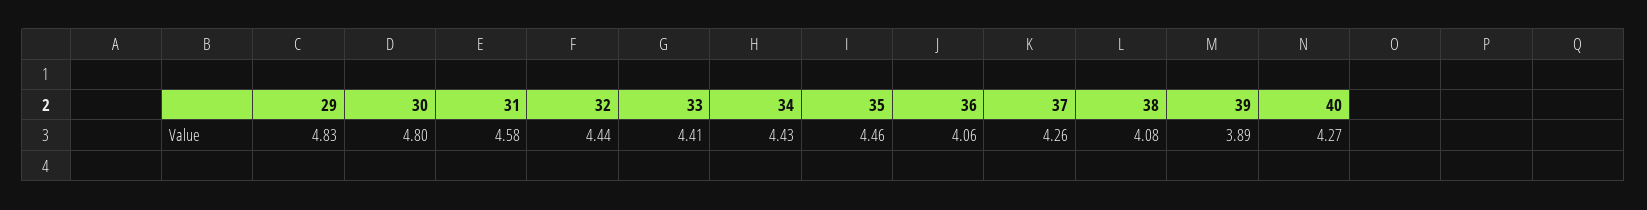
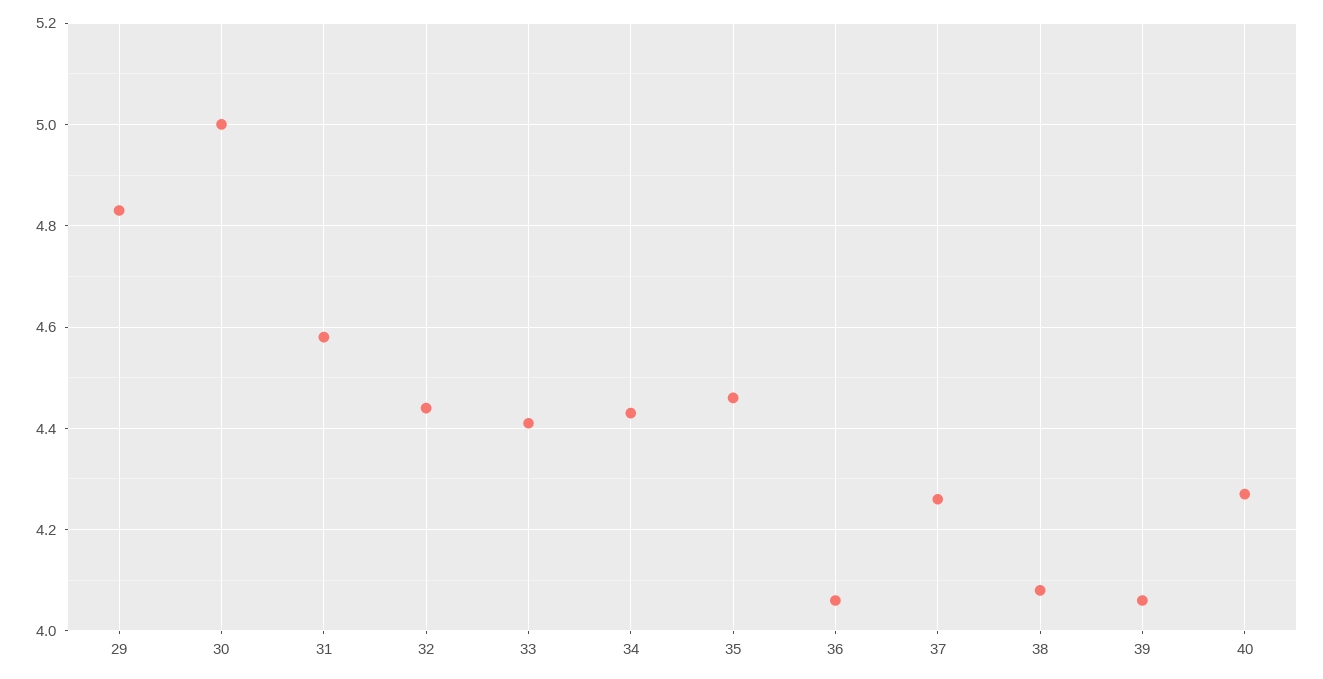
30: 4.8 -> 5
39: 3.89 -> 4.05

